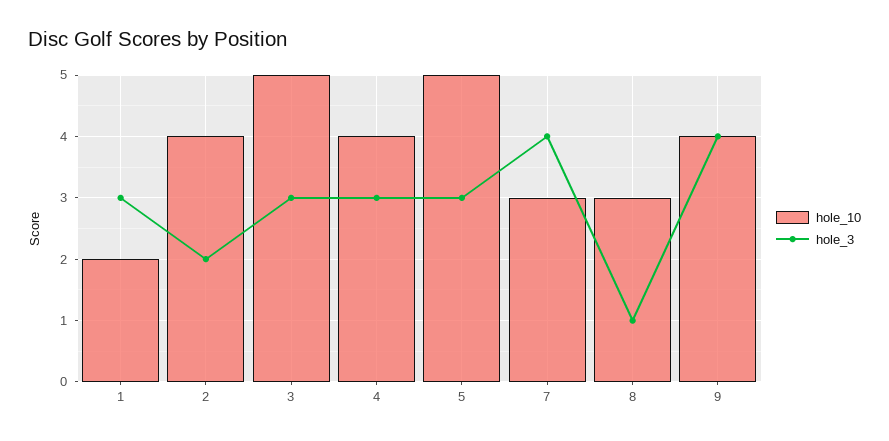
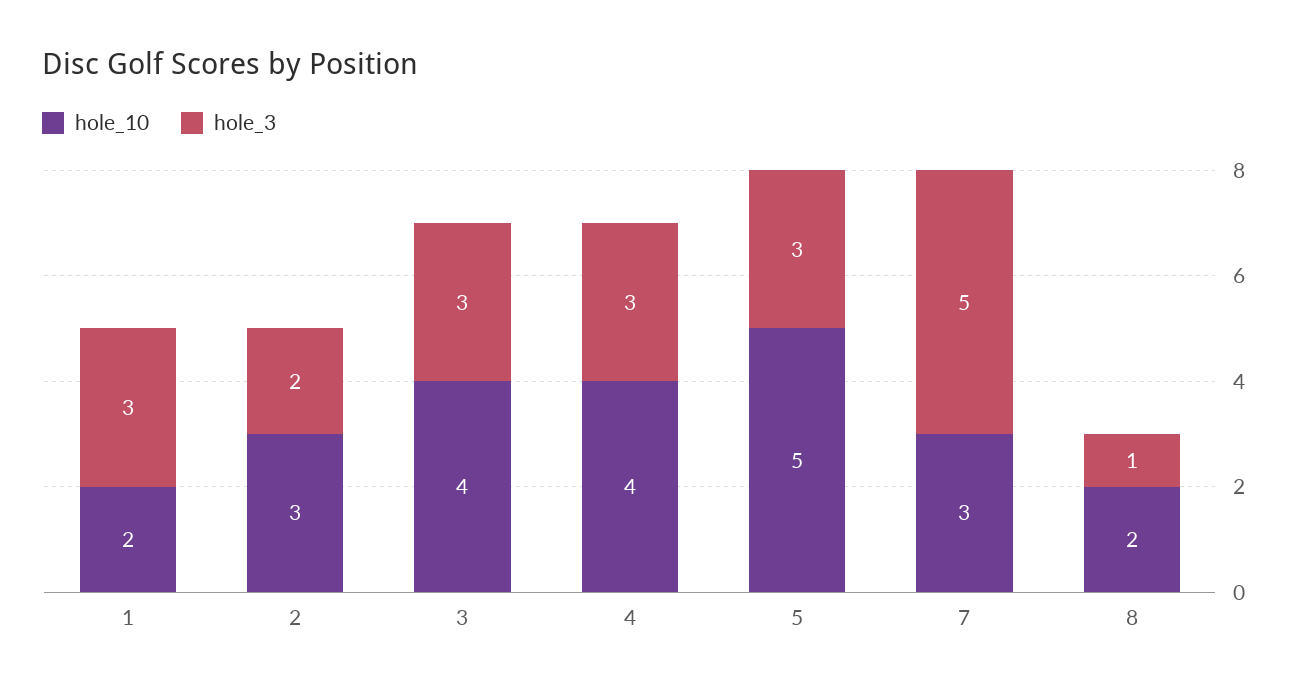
hole_10, 2: 4 -> 3
hole_10, 3: 5 -> 4
hole_3, 7: 4 -> 5
hole_10, 8: 3 -> 2
hole_10, 9: 4 -> none
hole_3, 9: 4 -> none

